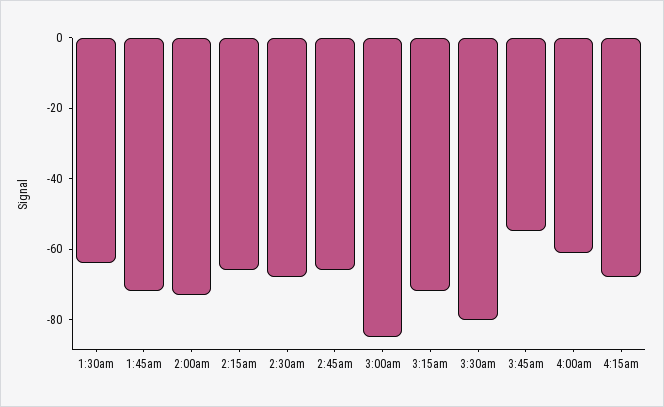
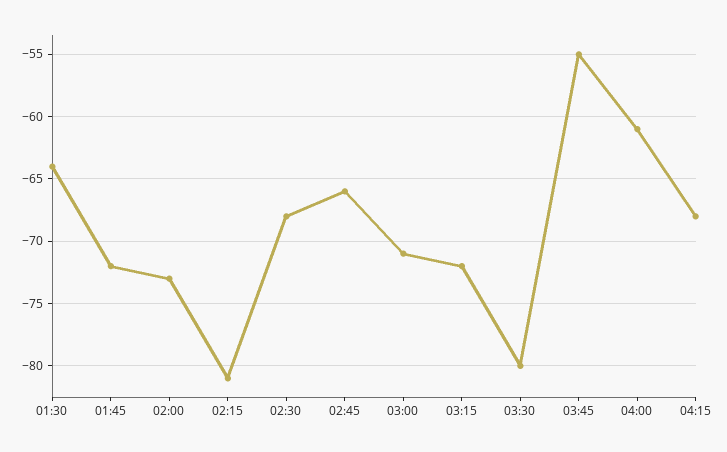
2:15am: -65 -> -81
3:00am: -85 -> -71

